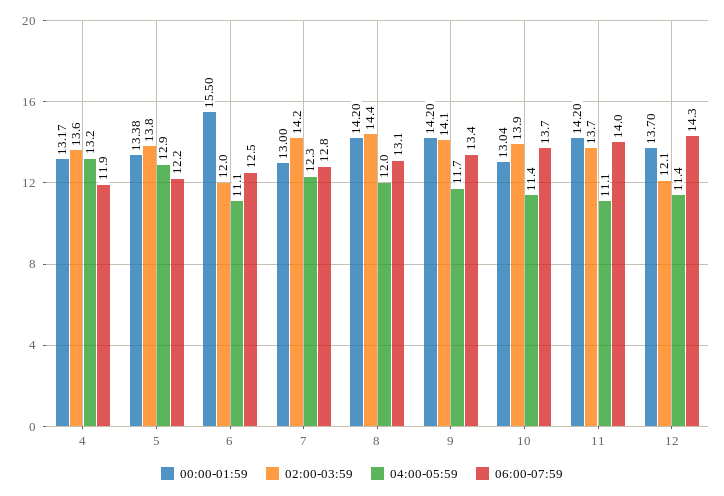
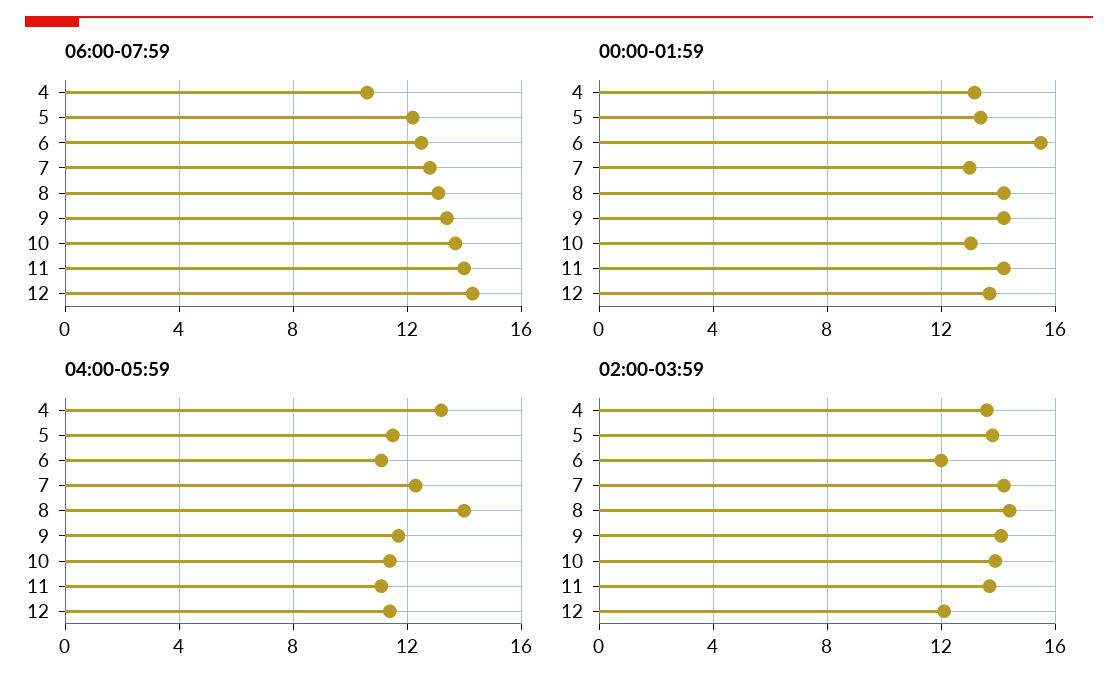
06:00-07:59, 4: 11.9 -> 10.5
04:00-05:59, 5: 12.9 -> 11.5
04:00-05:59, 8: 12 -> 14

